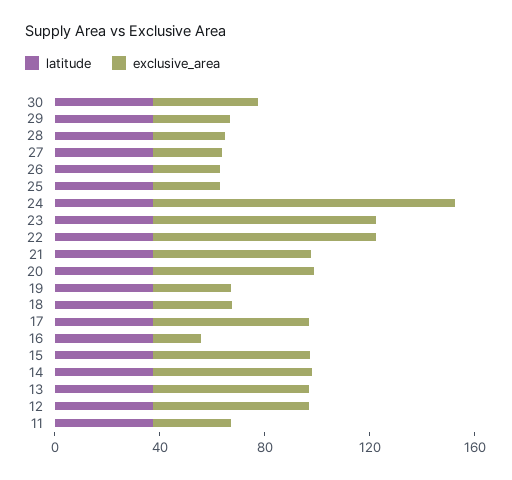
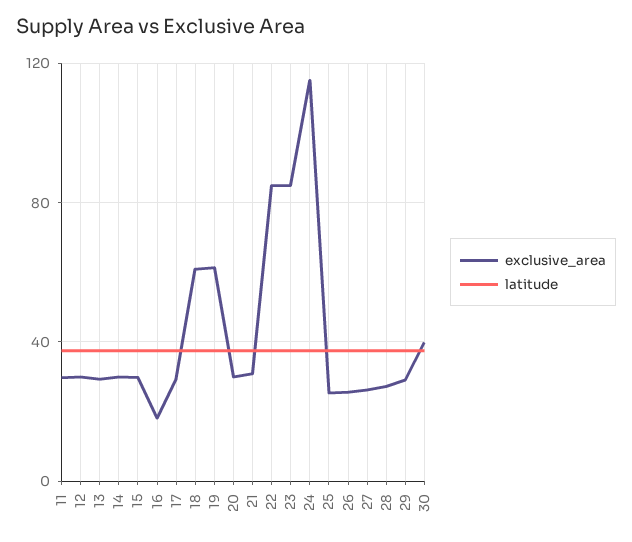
exclusive_area, 21: 60 -> 30
exclusive_area, 20: 60 -> 30
exclusive_area, 19: 30 -> 60
exclusive_area, 18: 30 -> 60
exclusive_area, 17: 60 -> 30
exclusive_area, 15: 60 -> 30
exclusive_area, 14: 60 -> 30
exclusive_area, 13: 60 -> 30
exclusive_area, 12: 60 -> 30

